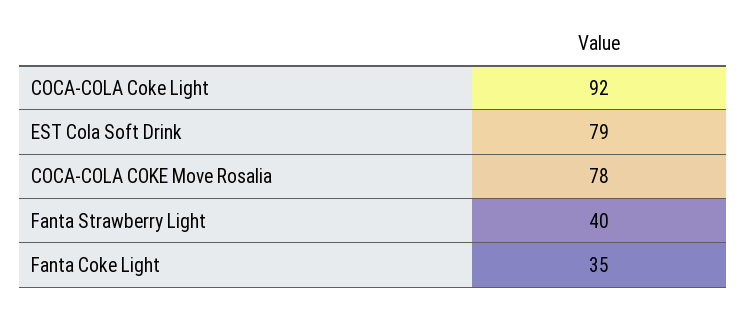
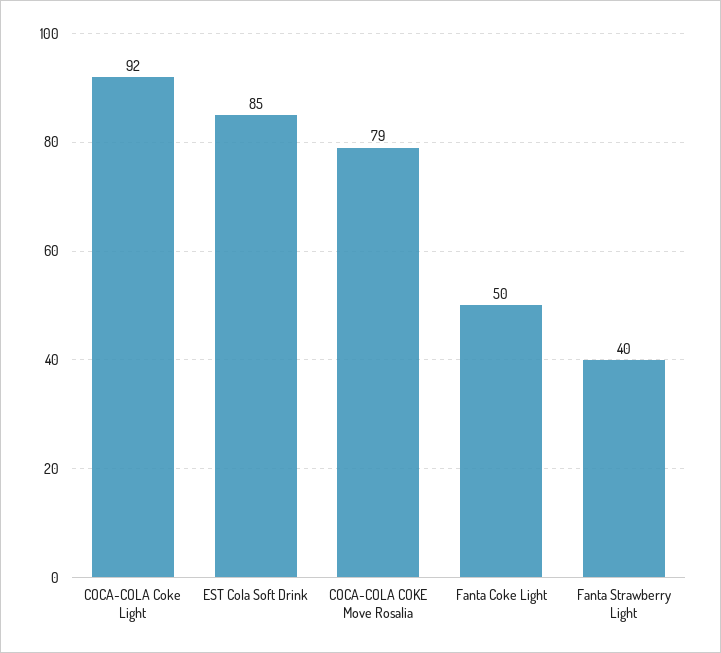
EST Cola Soft Drink: 79 -> 85
COCA-COLA COKE Move Rosalia: 78 -> 79
Fanta Coke Light: 35 -> 50

